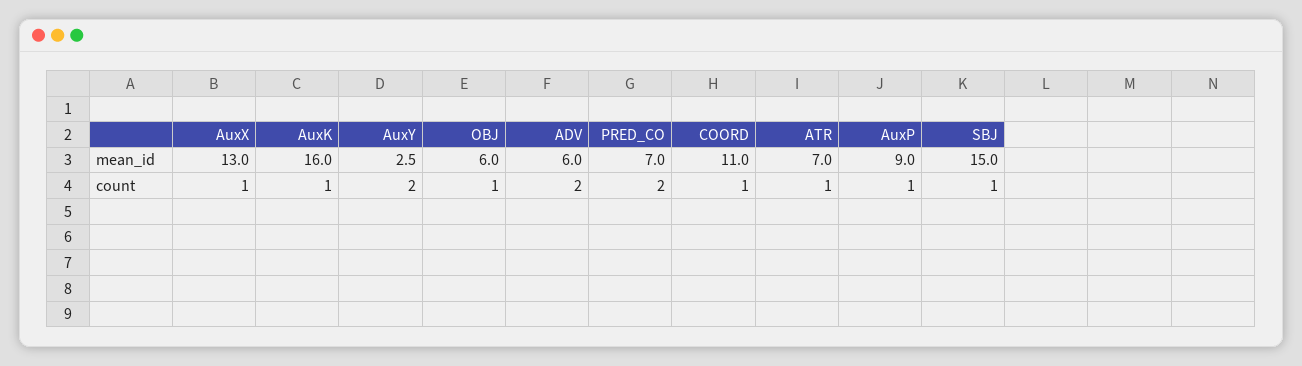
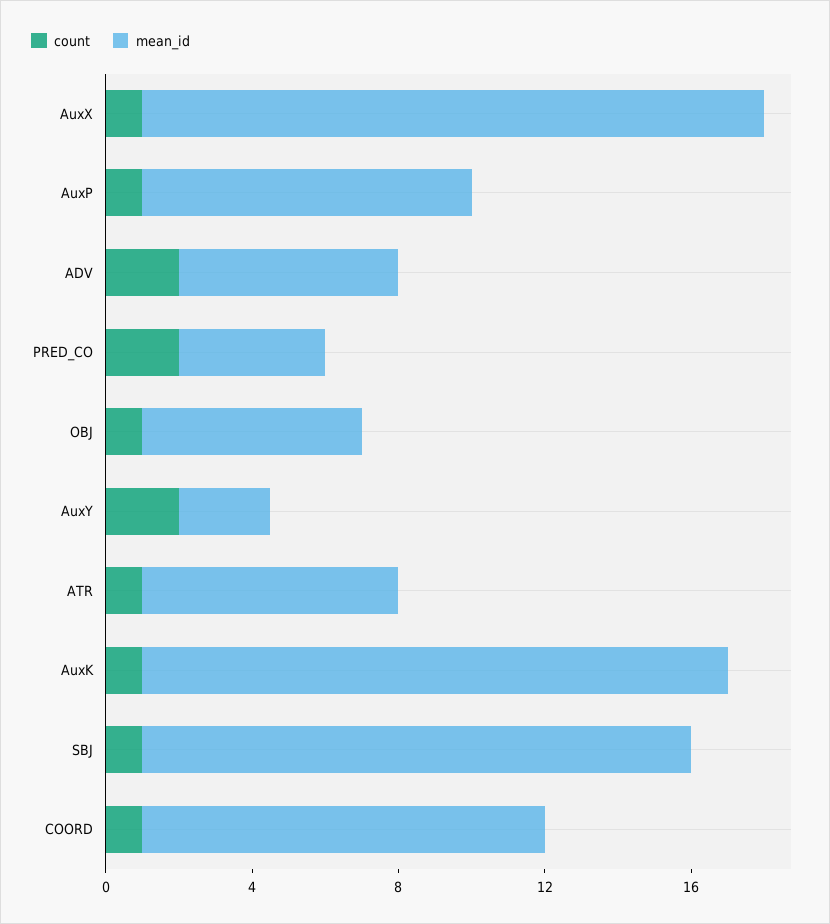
mean_id, AuxX: 13 -> 17
mean_id, PRED_CO: 7 -> 4

